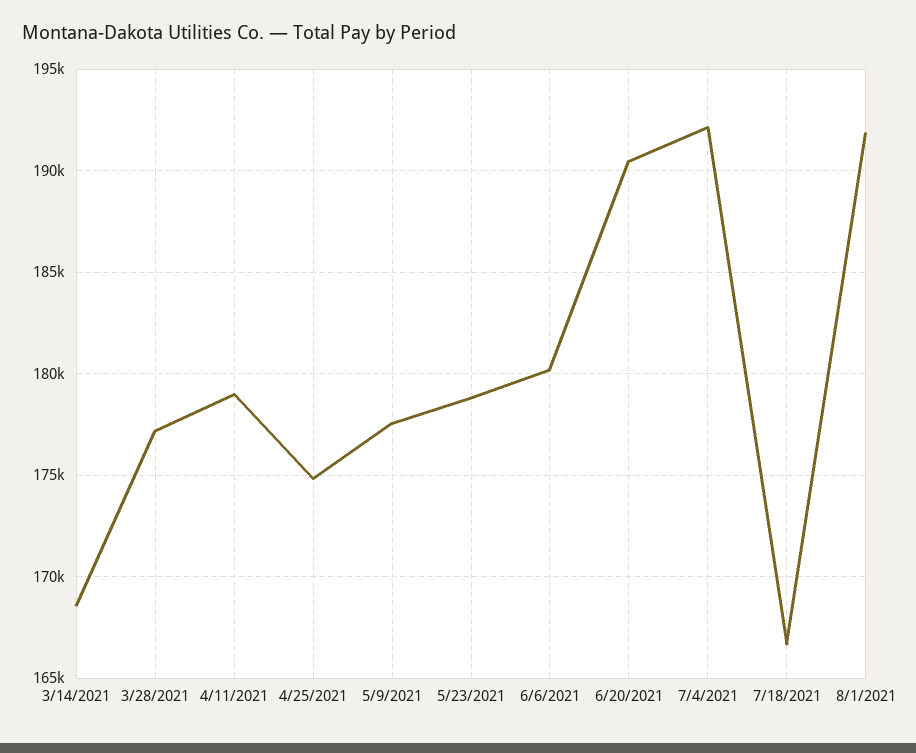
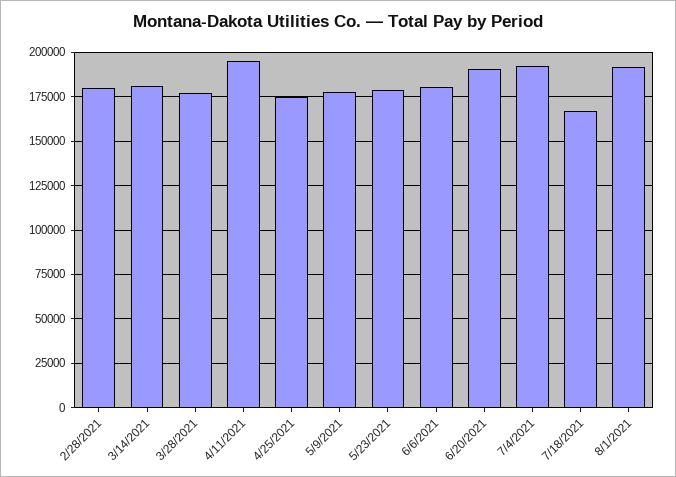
3/14/2021: 168500 -> 180000
4/11/2021: 179000 -> 195000
2/28/2021: none -> 180000

